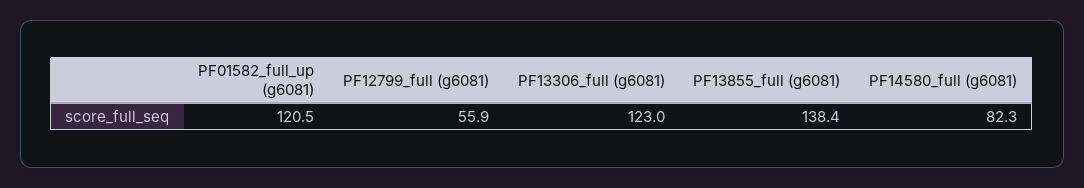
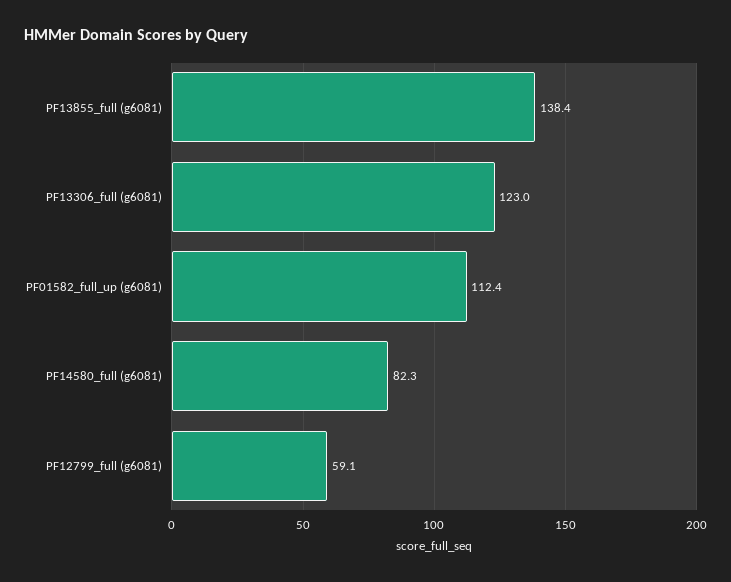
PF01582_full_up (g6081): 120.5 -> 112.4
PF12799_full (g6081): 55.9 -> 59.1

